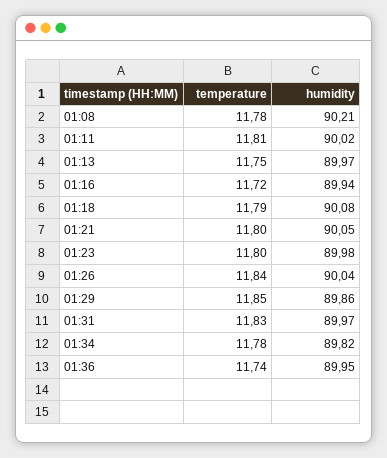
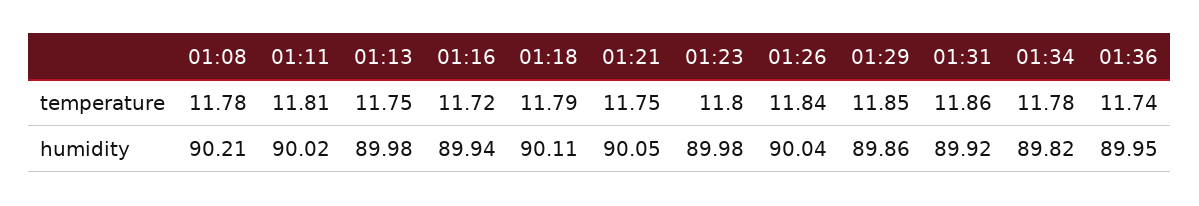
humidity, 01:13: 89.97 -> 89.98
humidity, 01:18: 90.08 -> 90.11
temperature, 01:21: 11.8 -> 11.75
temperature, 01:31: 11.83 -> 11.86
humidity, 01:31: 89.97 -> 89.92

